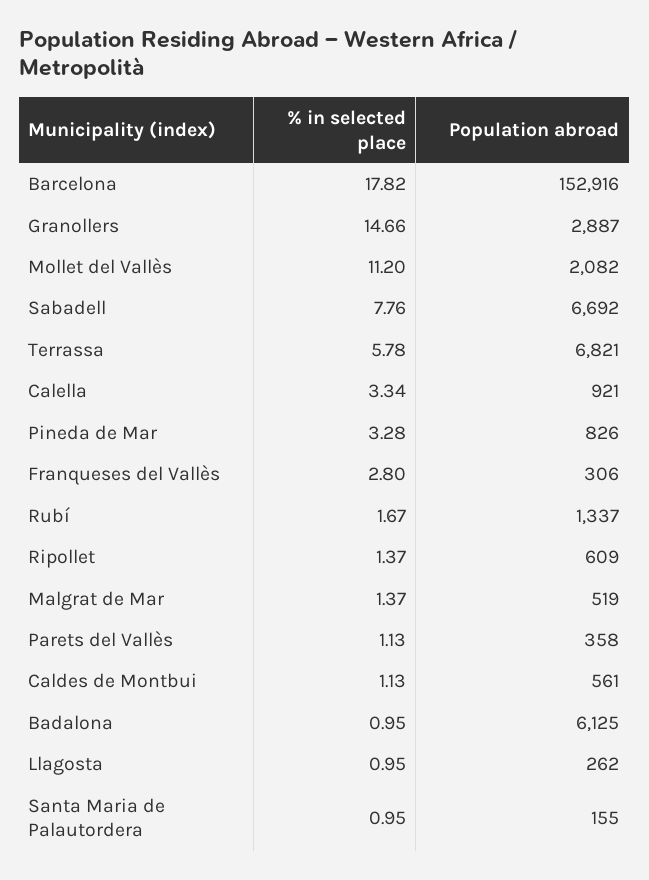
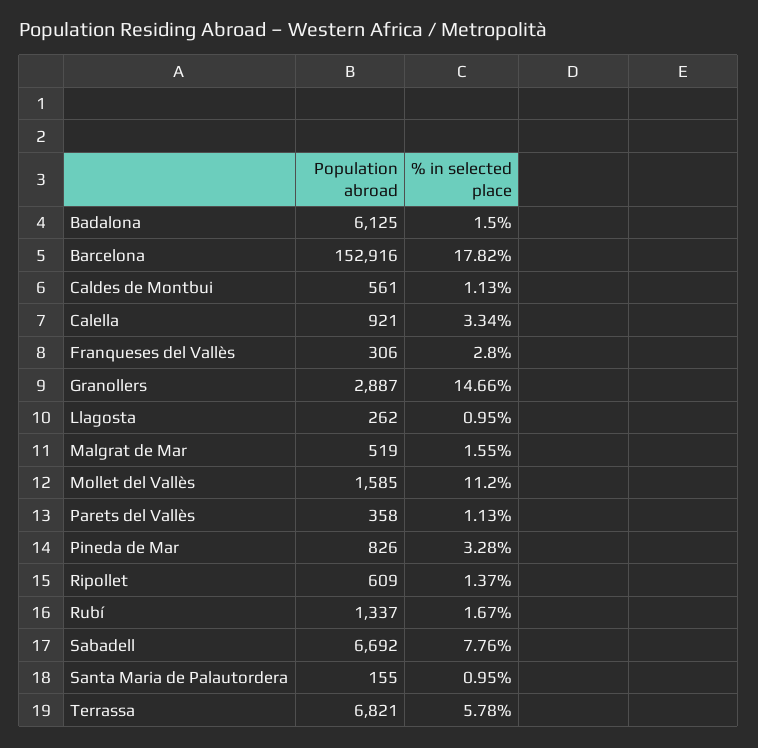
Population abroad, Mollet del Vallès: 2082 -> 1585
% in selected place, Malgrat de Mar: 1.37 -> 1.55
% in selected place, Badalona: 0.95 -> 1.5

